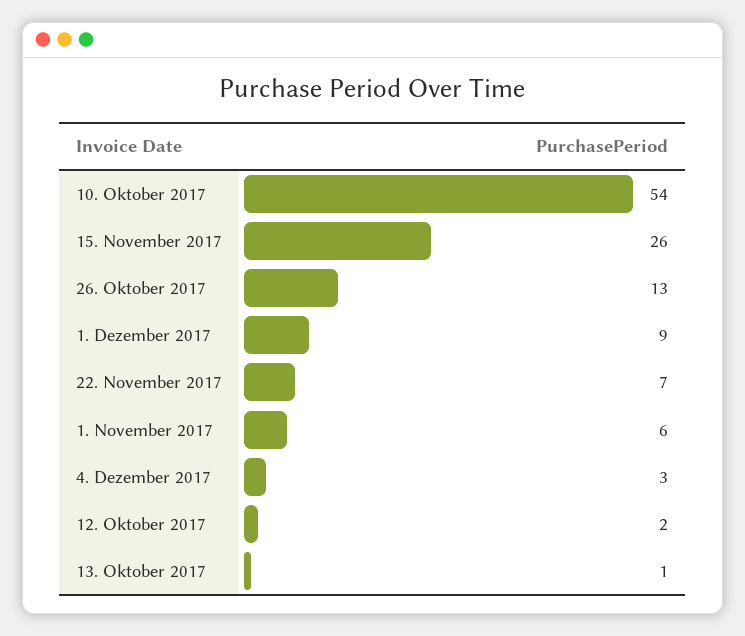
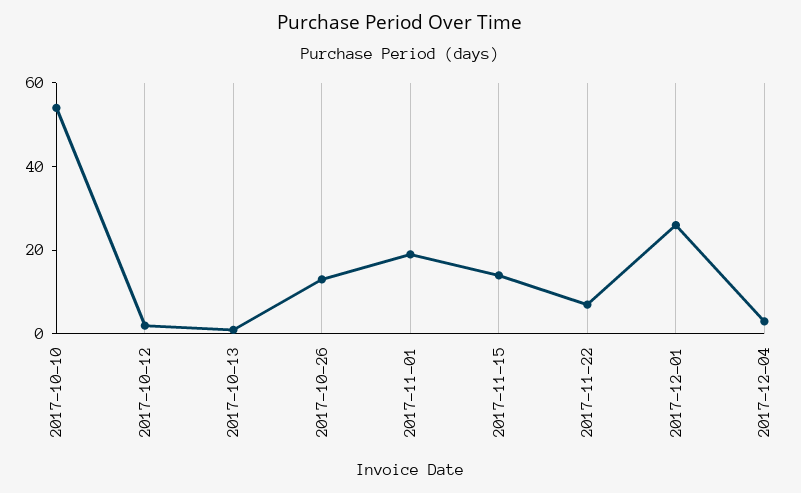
15. November 2017: 26 -> 15
1. Dezember 2017: 9 -> 25
1. November 2017: 6 -> 20

